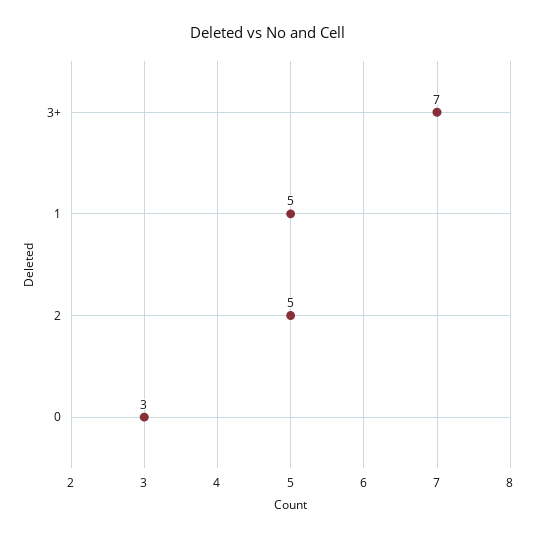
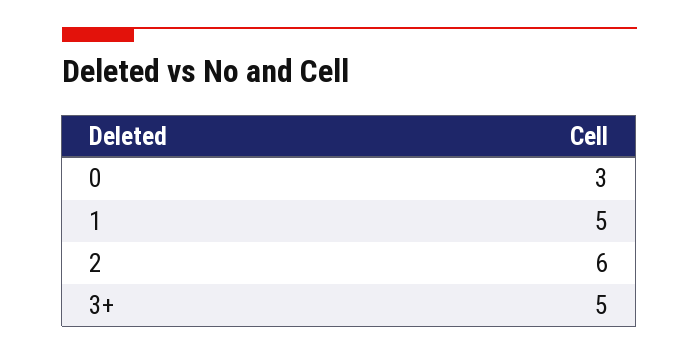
3+: 7 -> 5
2: 5 -> 6

